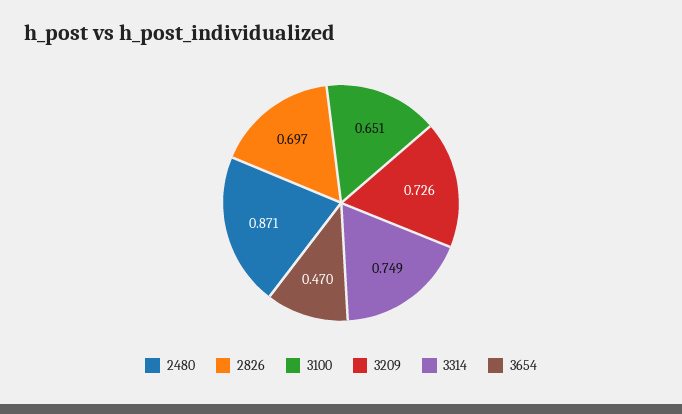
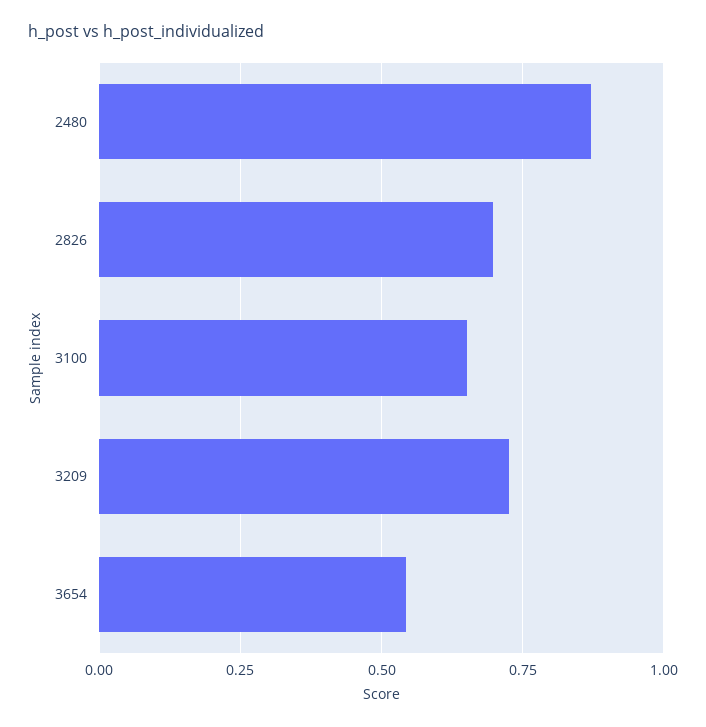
3314: 0.749 -> none
3654: 0.47 -> 0.55

